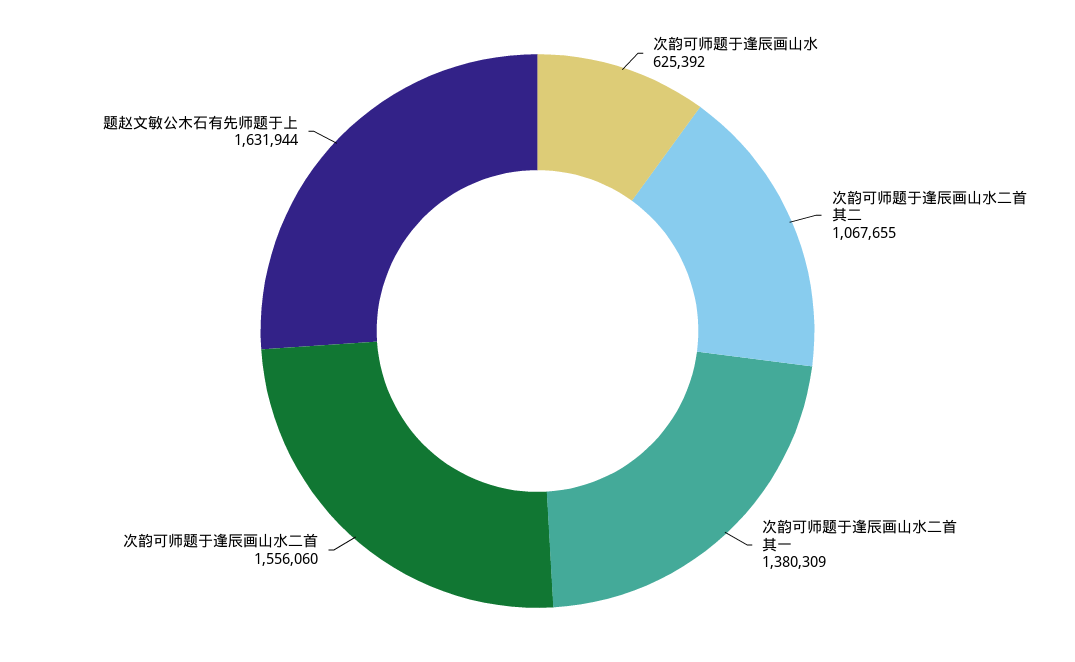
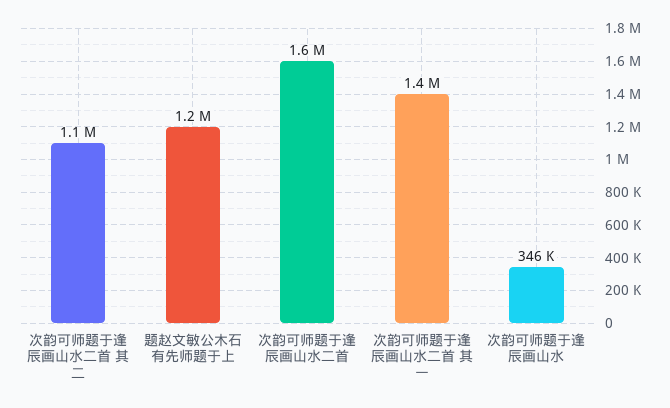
次韵可师题于逢辰画山水: 625392 -> 346000
题赵文敏公木石有先师题于上: 1631944 -> 1200000

